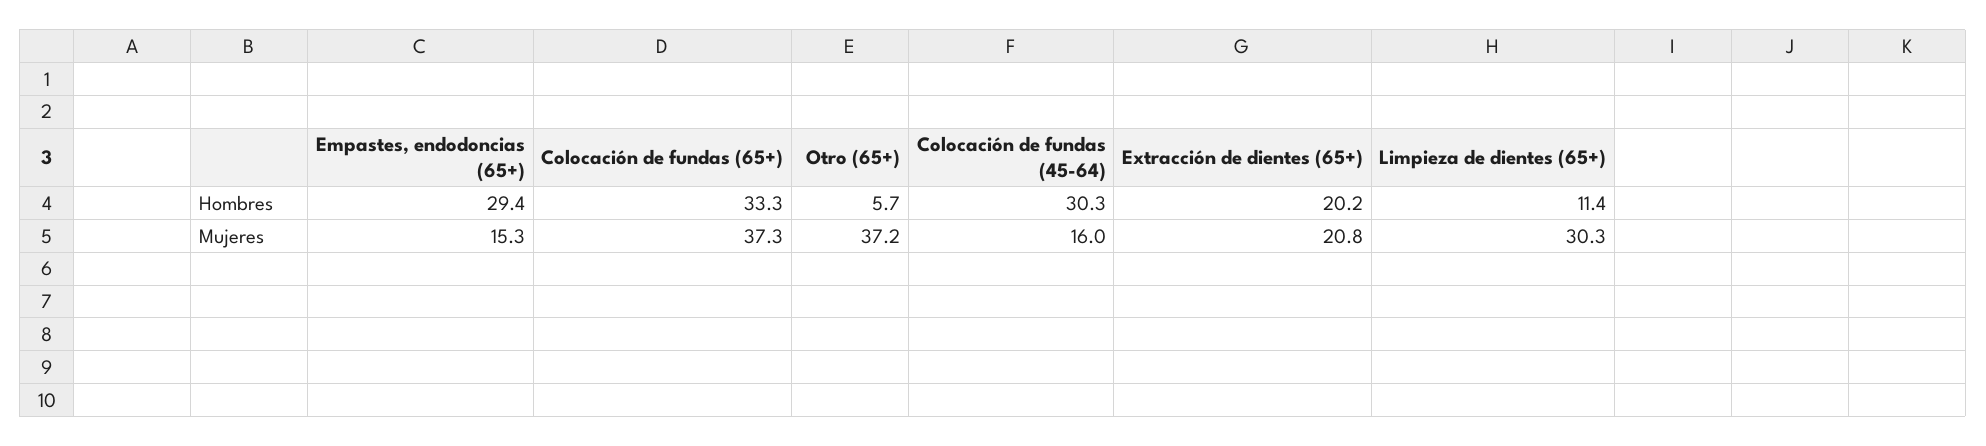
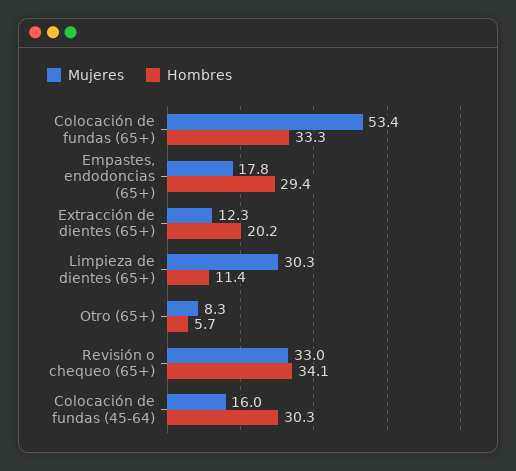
Mujeres, Empastes, endodoncias (65+): 15.3 -> 17.8
Mujeres, Colocación de fundas (65+): 37.3 -> 53.4
Mujeres, Otro (65+): 37.2 -> 8.3
Mujeres, Extracción de dientes (65+): 20.8 -> 12.3
Mujeres, Revisión o chequeo (65+): none -> 33
Hombres, Revisión o chequeo (65+): none -> 34.1

